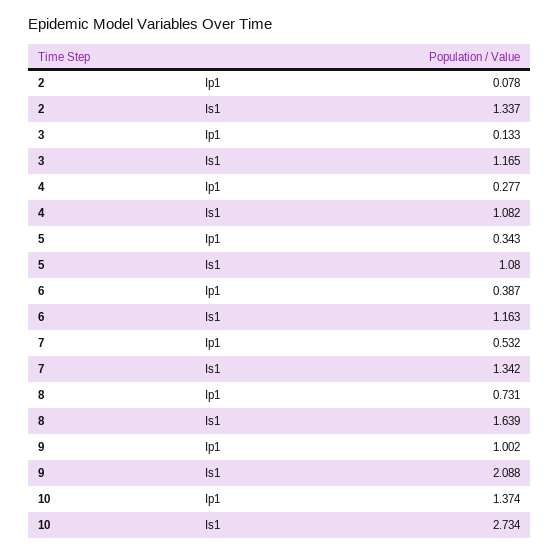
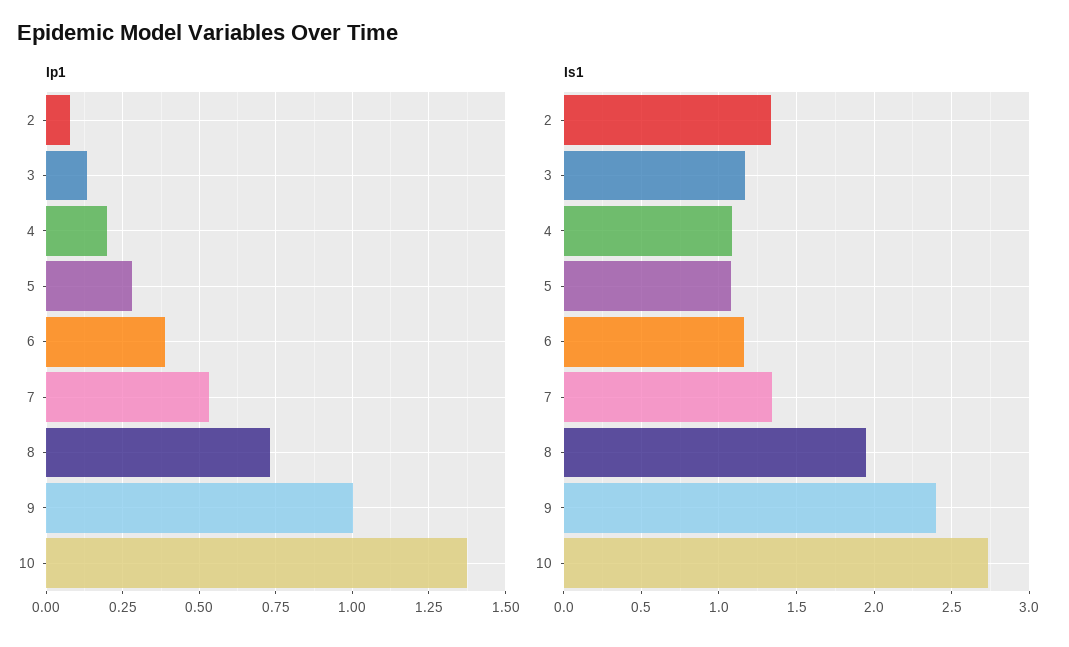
Ip1, 4: 0.277 -> 0.2
Ip1, 5: 0.343 -> 0.275
Is1, 8: 1.639 -> 1.95
Is1, 9: 2.088 -> 2.4

